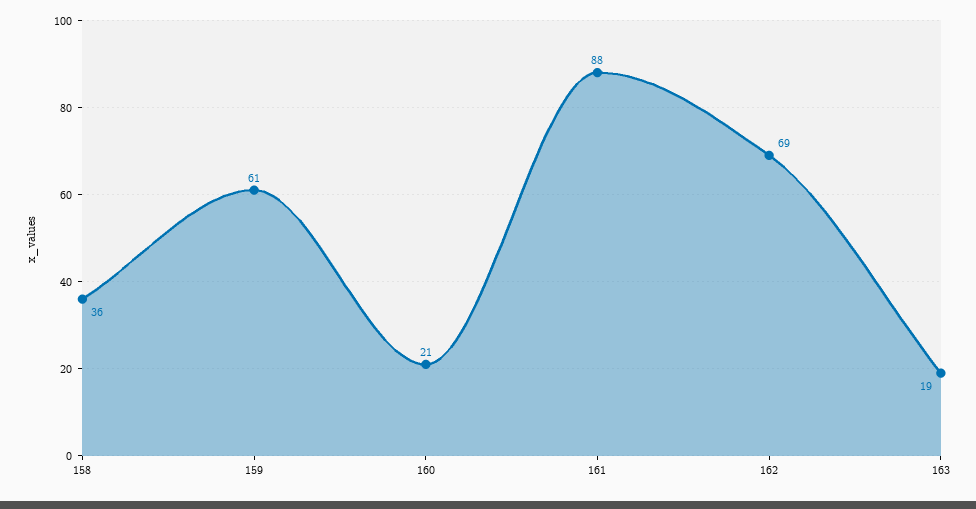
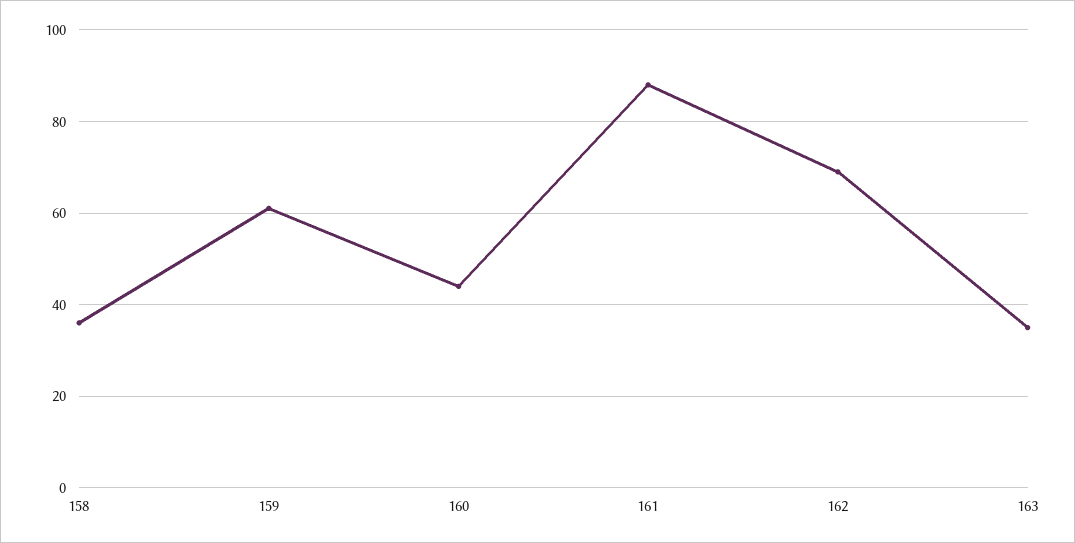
160: 21 -> 45
163: 19 -> 35

